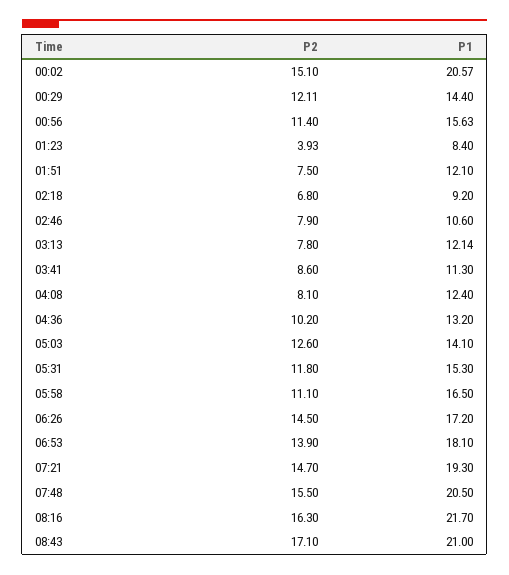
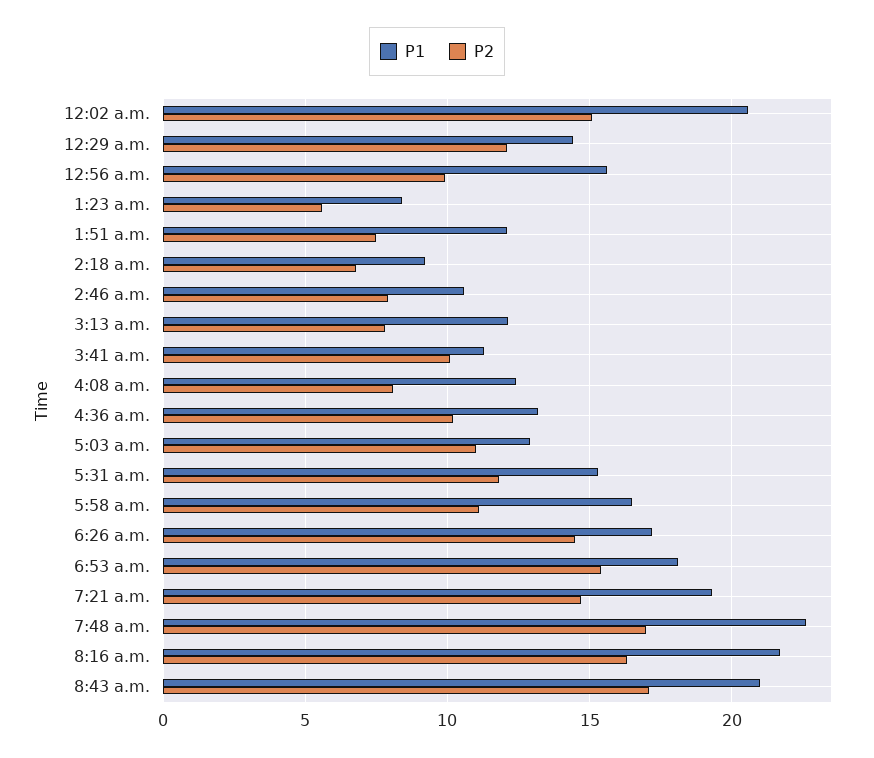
P2, 00:56: 11.4 -> 10
P2, 01:23: 3.93 -> 5.5
P2, 03:41: 8.6 -> 10
P2, 05:03: 12.6 -> 11
P1, 05:03: 14.1 -> 13
P2, 06:53: 13.9 -> 15.5
P2, 07:48: 15.5 -> 17
P1, 07:48: 20.5 -> 22.5

